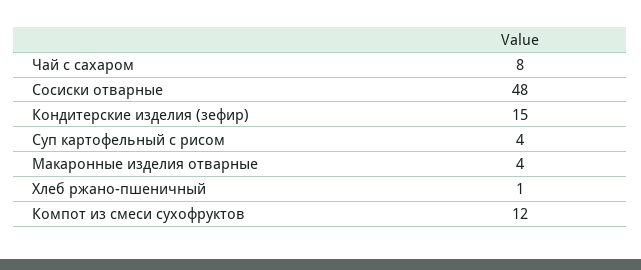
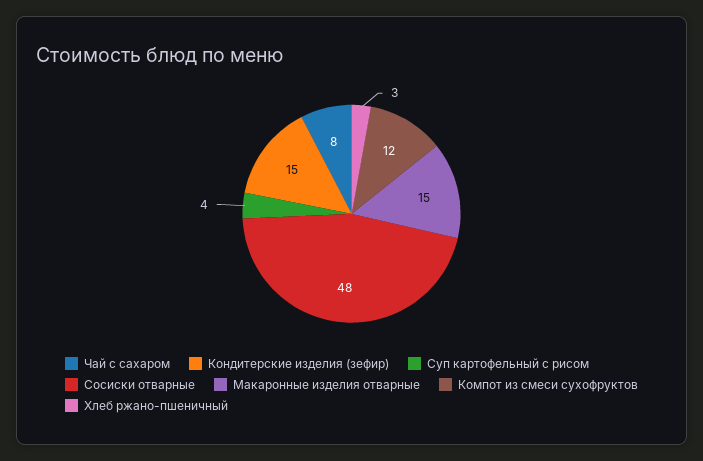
Макаронные изделия отварные: 4 -> 15
Хлеб ржано-пшеничный: 1 -> 3

